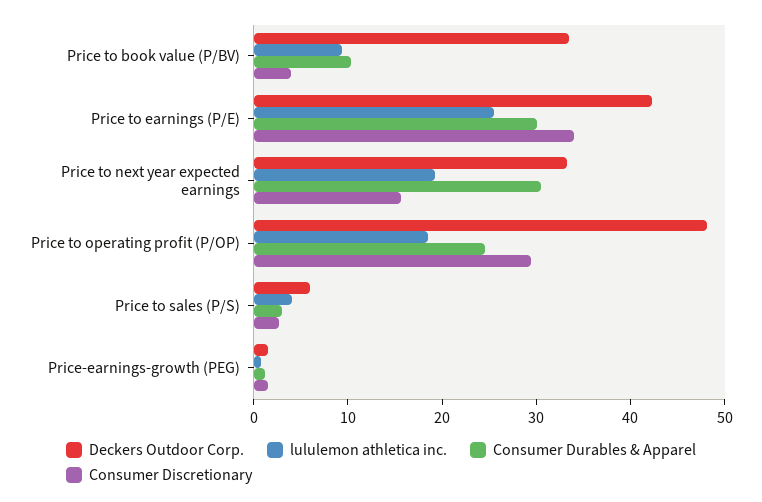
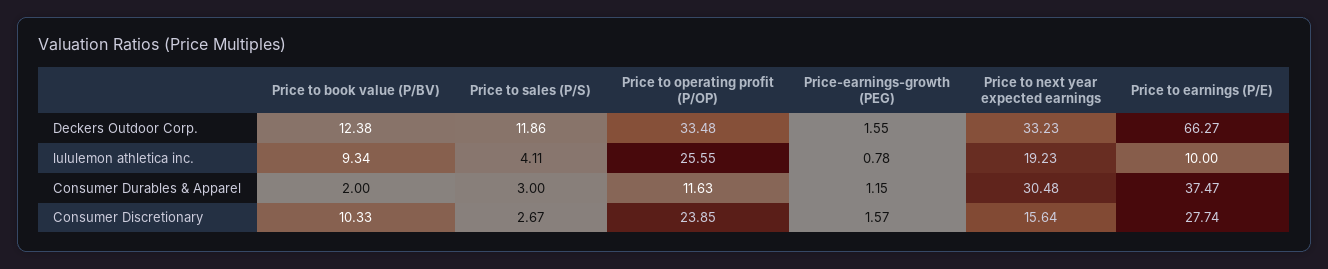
Deckers Outdoor Corp., Price to book value (P/BV): 34 -> 12.38
Consumer Durables & Apparel, Price to book value (P/BV): 10 -> 2
Consumer Discretionary, Price to book value (P/BV): 4 -> 10.33
Deckers Outdoor Corp., Price to earnings (P/E): 42 -> 66.27
lululemon athletica inc., Price to earnings (P/E): 26 -> 10
Consumer Durables & Apparel, Price to earnings (P/E): 30 -> 37.47
Consumer Discretionary, Price to earnings (P/E): 34 -> 27.74
Deckers Outdoor Corp., Price to operating profit (P/OP): 48 -> 33.48
lululemon athletica inc., Price to operating profit (P/OP): 18 -> 25.55
Consumer Durables & Apparel, Price to operating profit (P/OP): 24 -> 11.63
Consumer Discretionary, Price to operating profit (P/OP): 30 -> 23.85
Deckers Outdoor Corp., Price to sales (P/S): 6 -> 11.86

